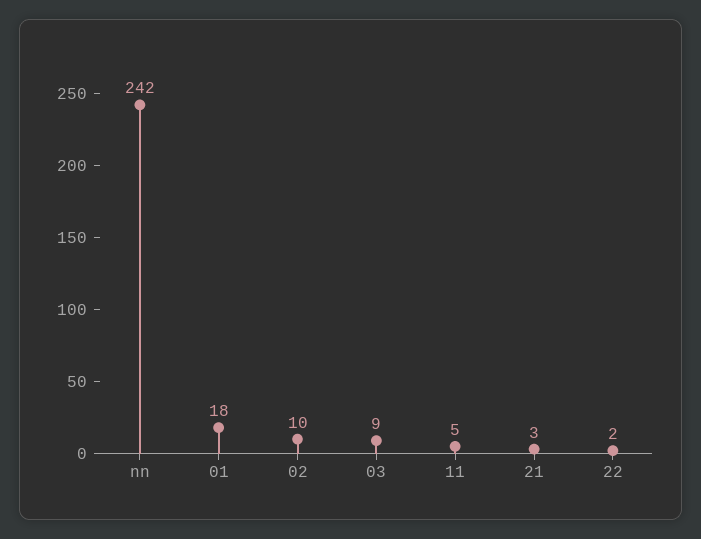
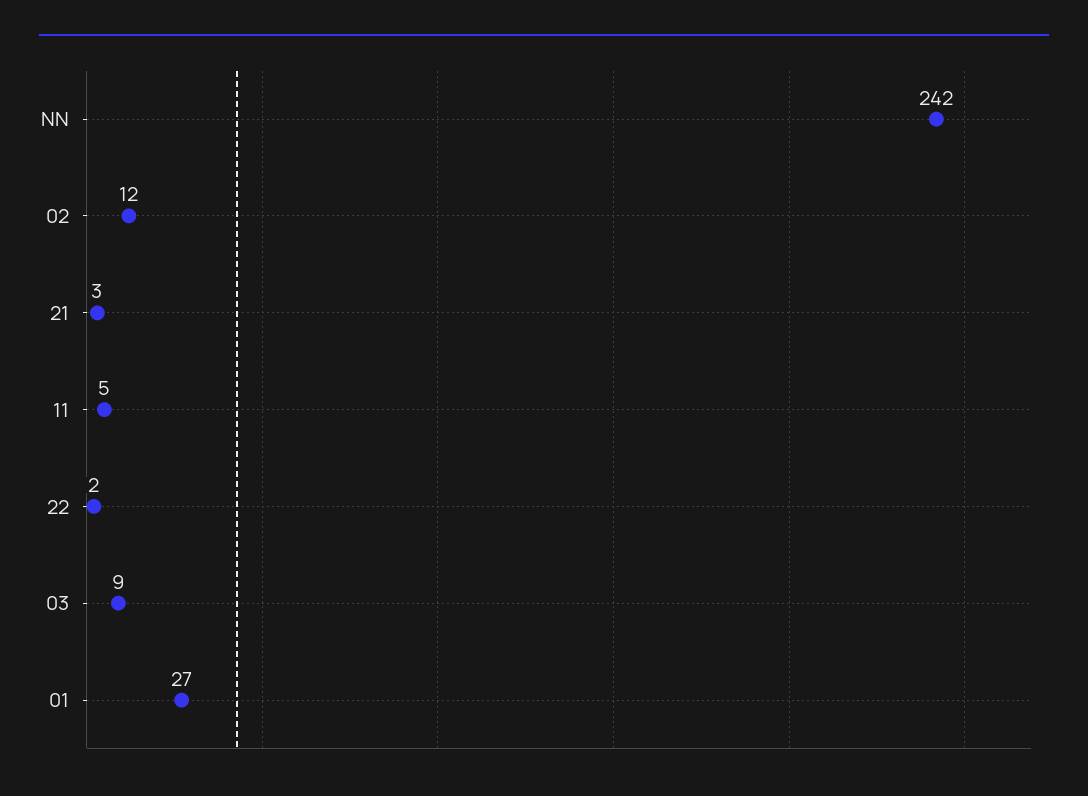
01: 18 -> 27
02: 10 -> 12

